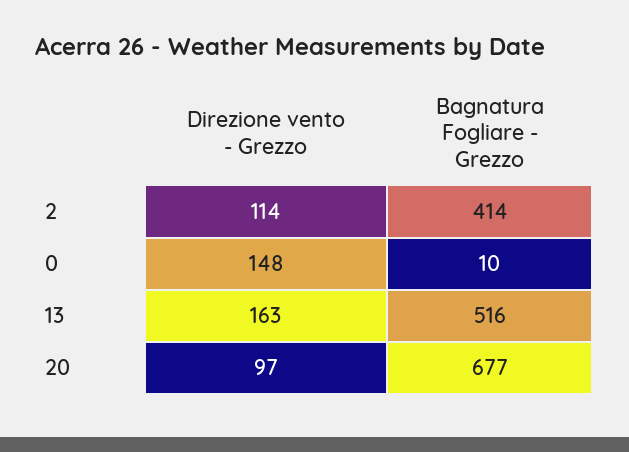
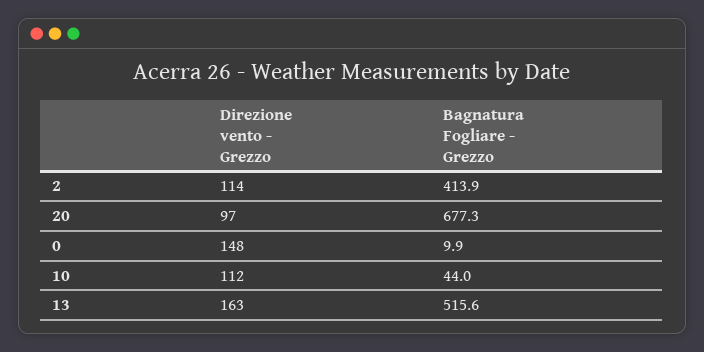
Direzione vento - Grezzo, 10: none -> 112
Bagnatura Fogliare - Grezzo, 10: none -> 44

